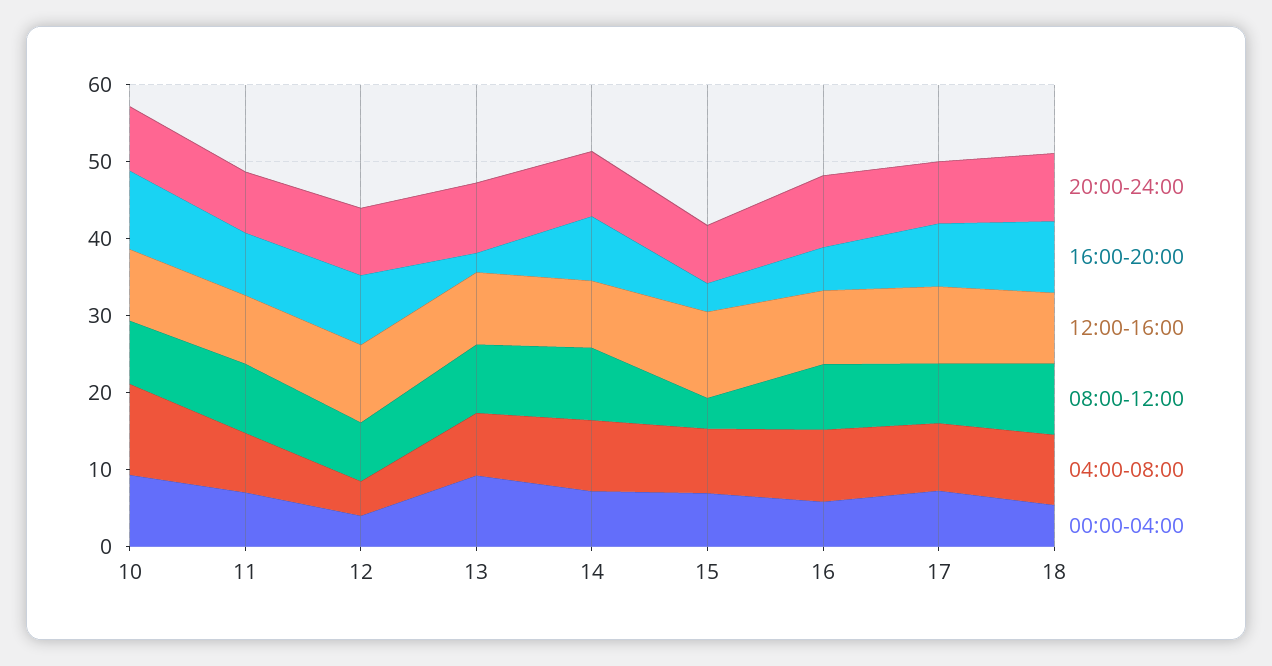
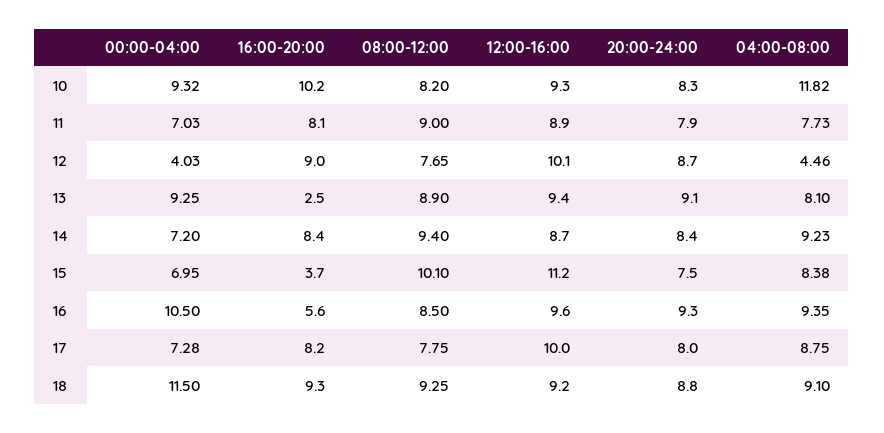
08:00-12:00, 15: 4 -> 10.1
00:00-04:00, 16: 6 -> 10.5
00:00-04:00, 18: 6 -> 11.5

